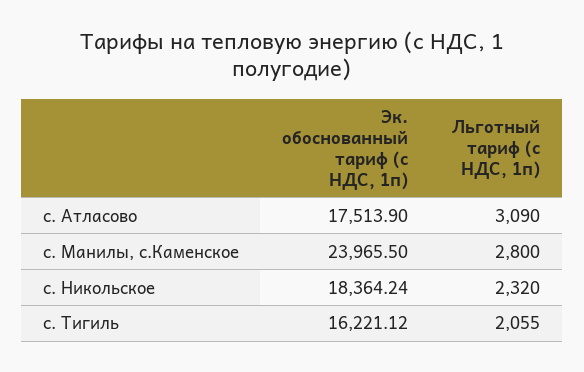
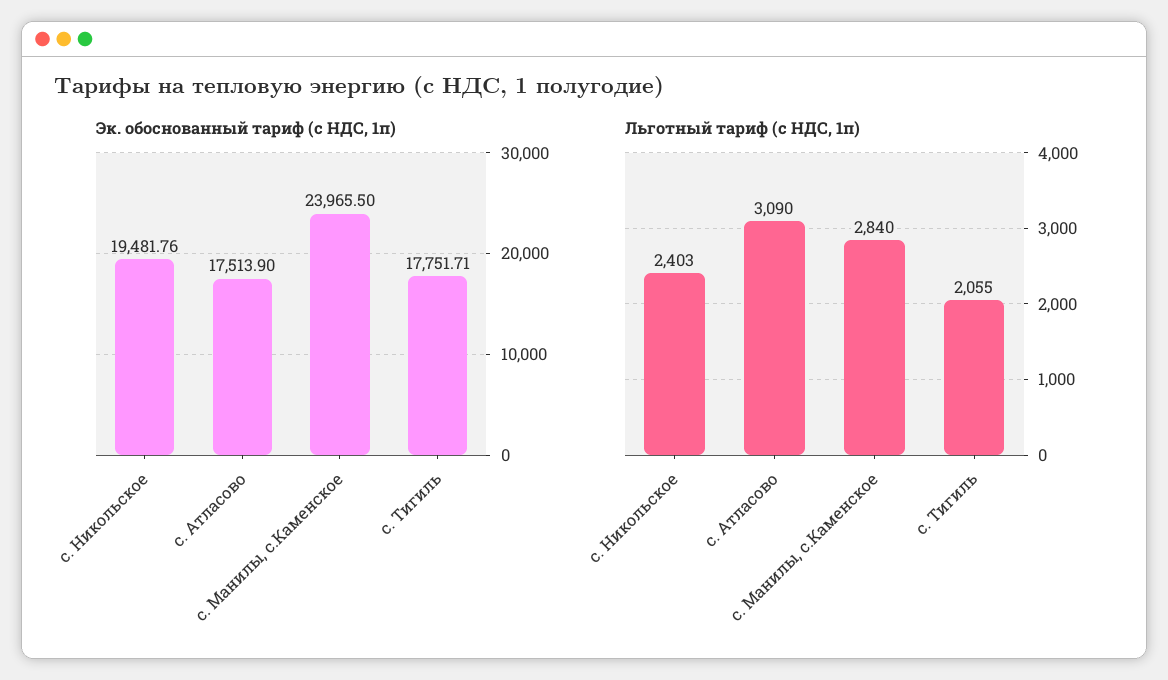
Льготный тариф (с НДС, 1п), с. Манилы, с.Каменское: 2800 -> 2840
Эк. обоснованный тариф (с НДС, 1п), с. Никольское: 18364.24 -> 19481.76
Льготный тариф (с НДС, 1п), с. Никольское: 2320 -> 2403
Эк. обоснованный тариф (с НДС, 1п), с. Тигиль: 16221.12 -> 17751.71

